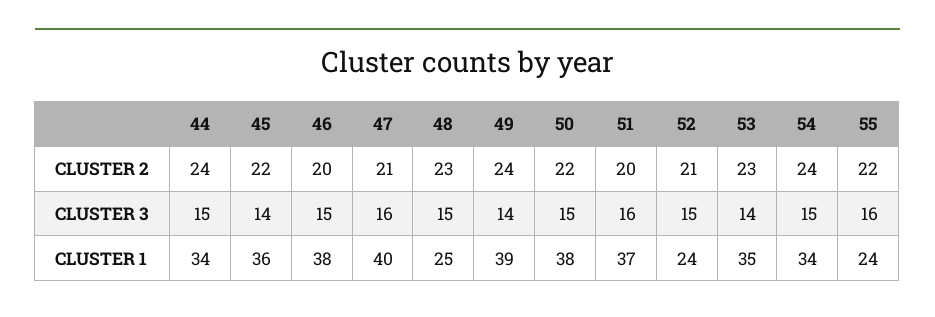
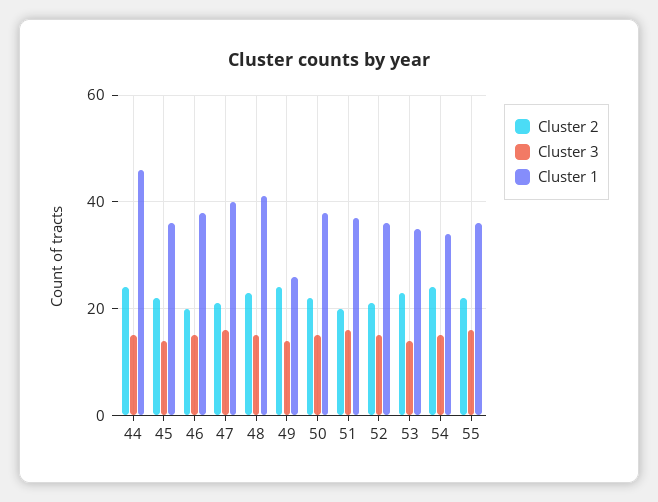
CLUSTER 1, 44: 34 -> 45
CLUSTER 1, 48: 25 -> 40
CLUSTER 1, 49: 39 -> 25
CLUSTER 1, 52: 24 -> 35
CLUSTER 1, 55: 24 -> 35

